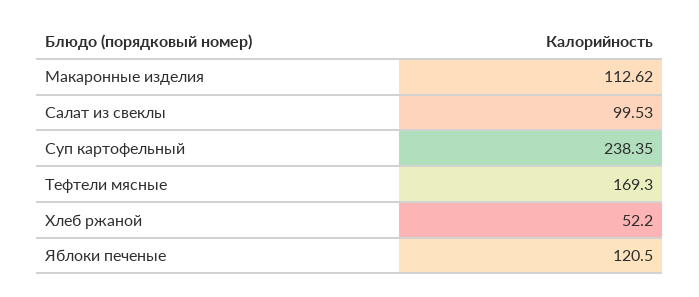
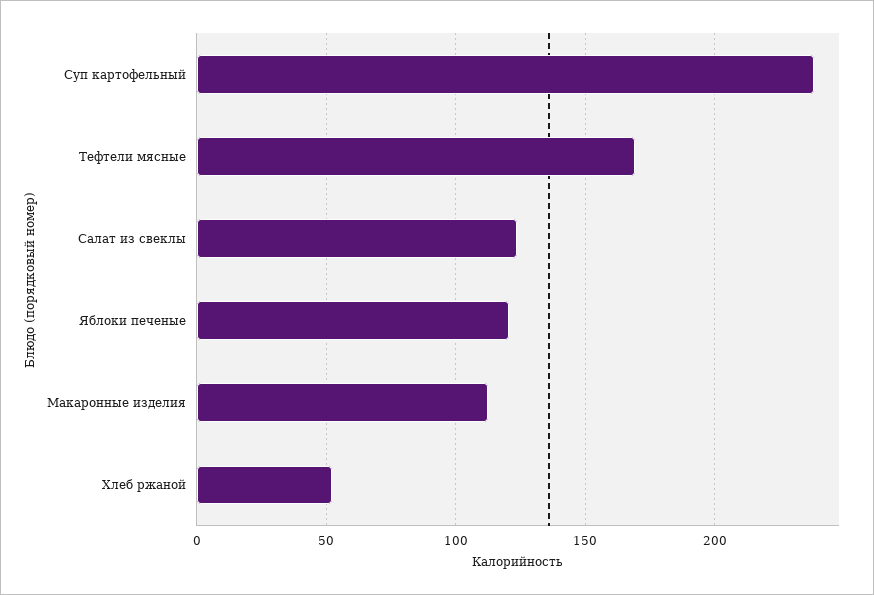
Салат из свеклы: 99.53 -> 125

